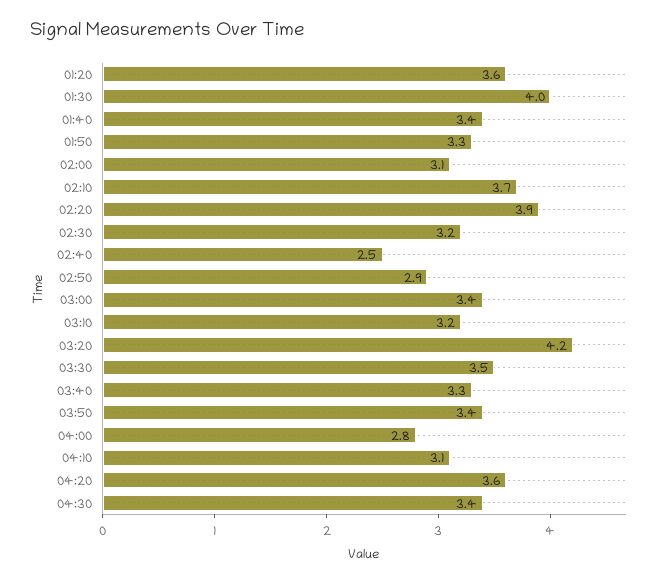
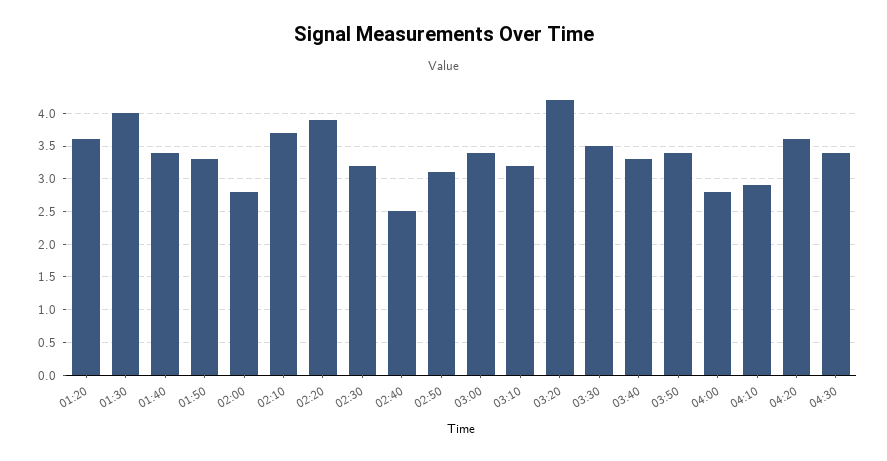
02:00: 3.1 -> 2.8
02:50: 2.9 -> 3.1
04:10: 3.1 -> 2.9

